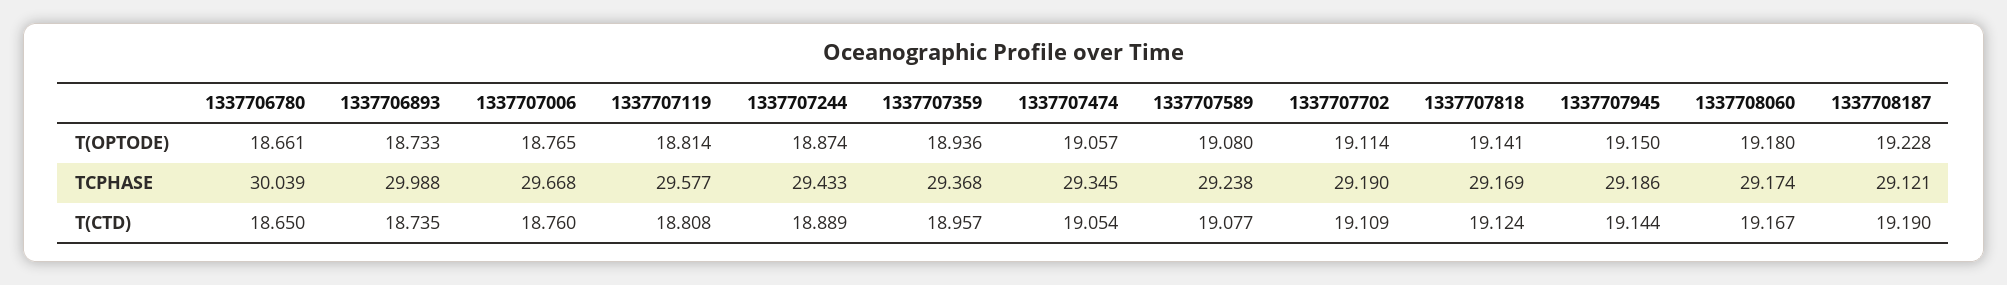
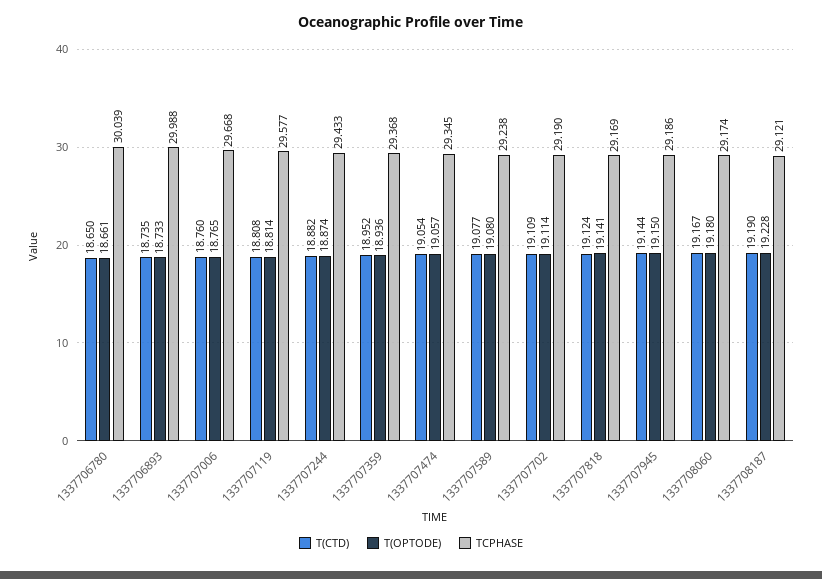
T(CTD), 1337707244: 18.889 -> 18.882
T(CTD), 1337707359: 18.957 -> 18.952

